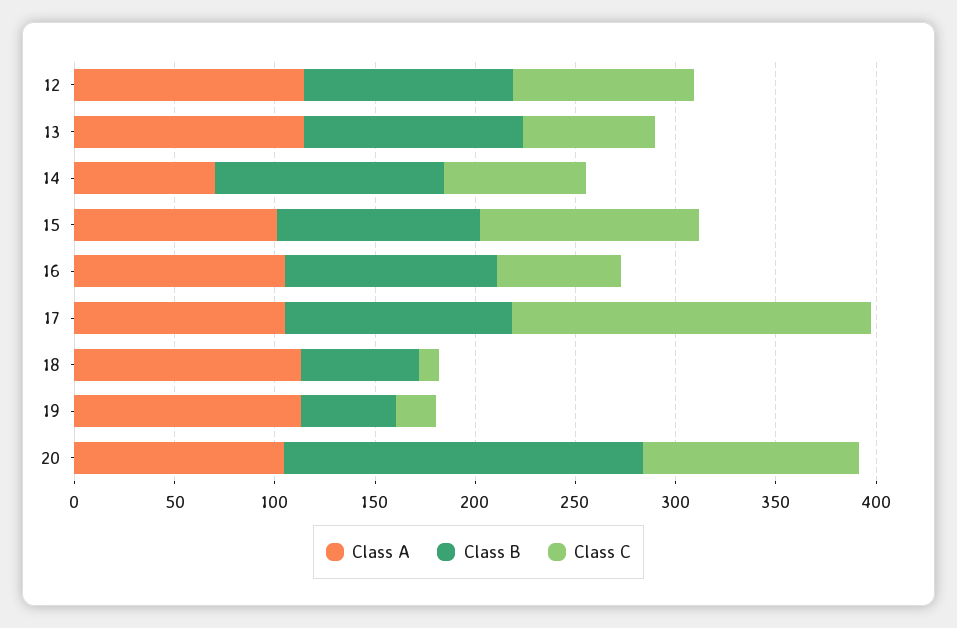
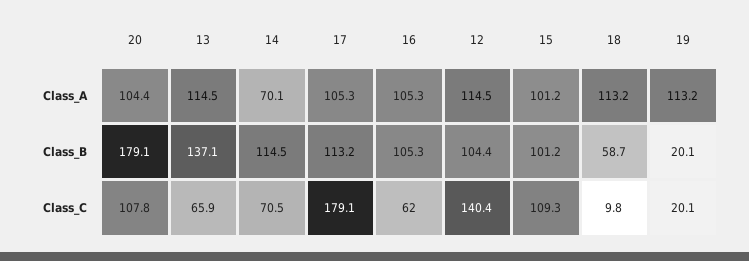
Class C, 12: 90 -> 140.4
Class B, 13: 110 -> 137.1
Class B, 19: 50 -> 20.1

